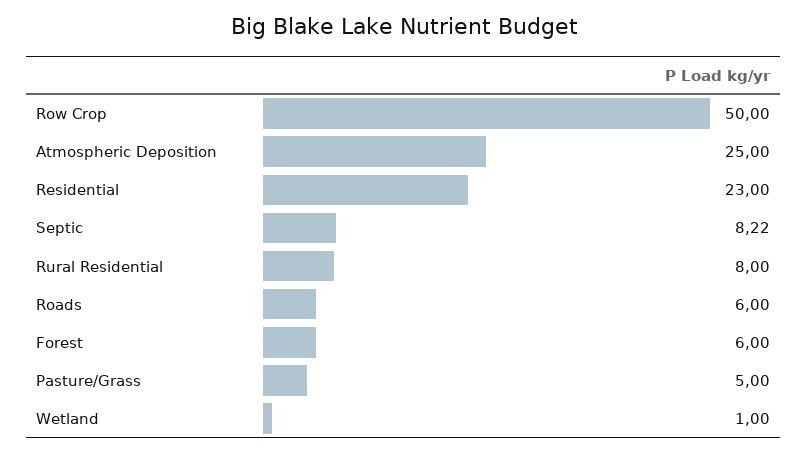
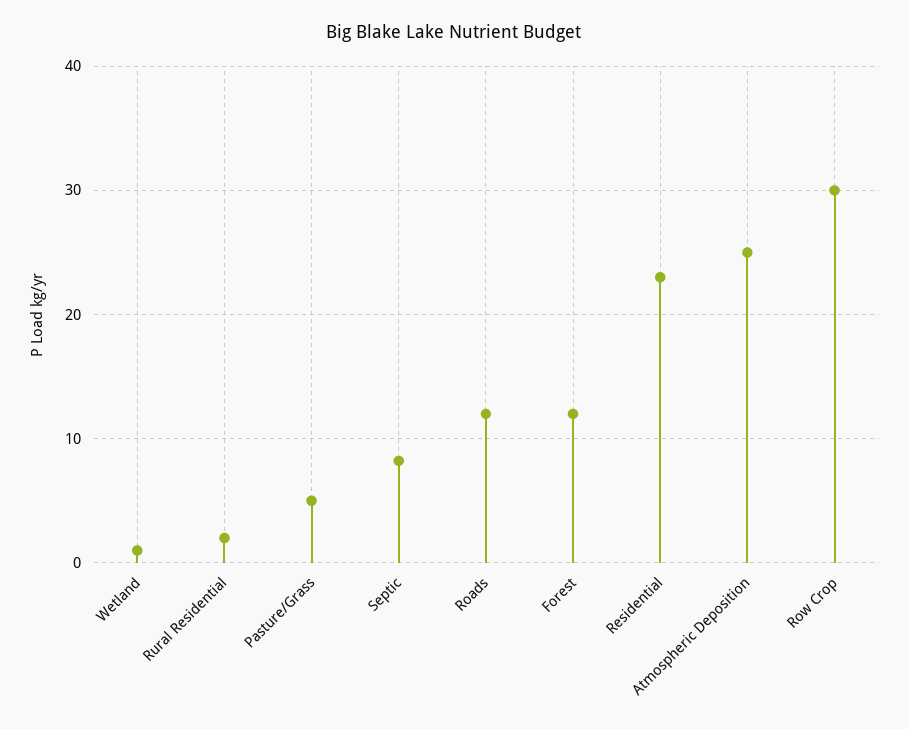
Row Crop: 50 -> 30
Rural Residential: 8 -> 2
Roads: 6 -> 12
Forest: 6 -> 12

